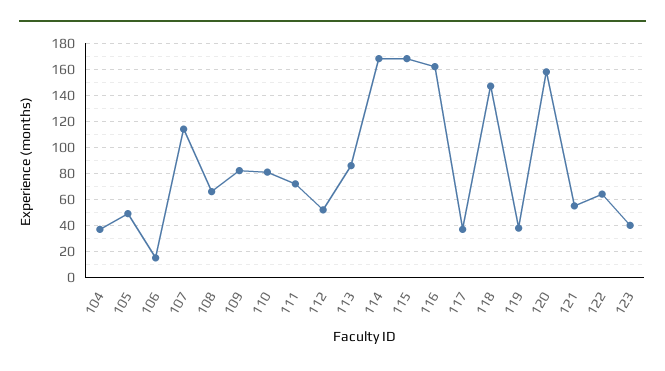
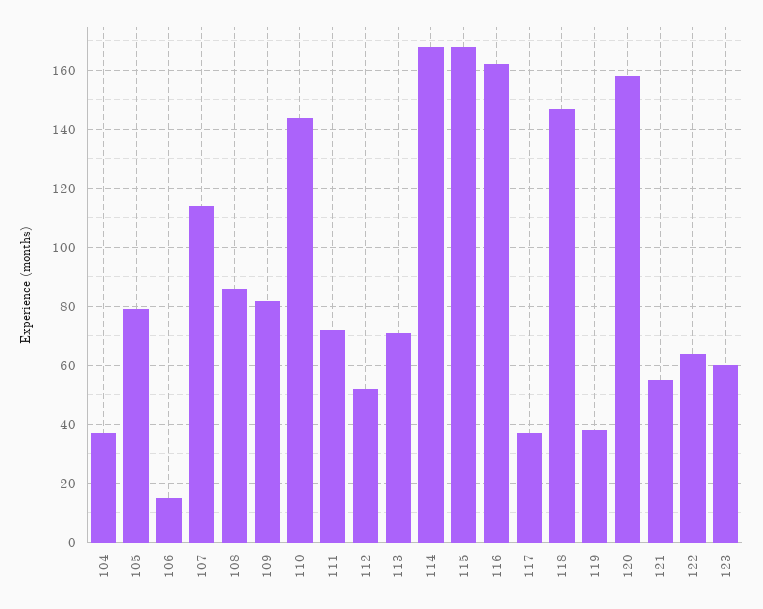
105: 50 -> 80
108: 65 -> 85
110: 80 -> 145
113: 85 -> 70
123: 40 -> 60

